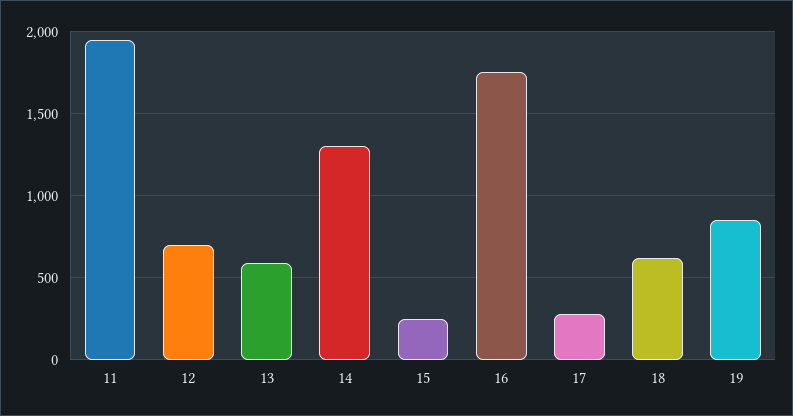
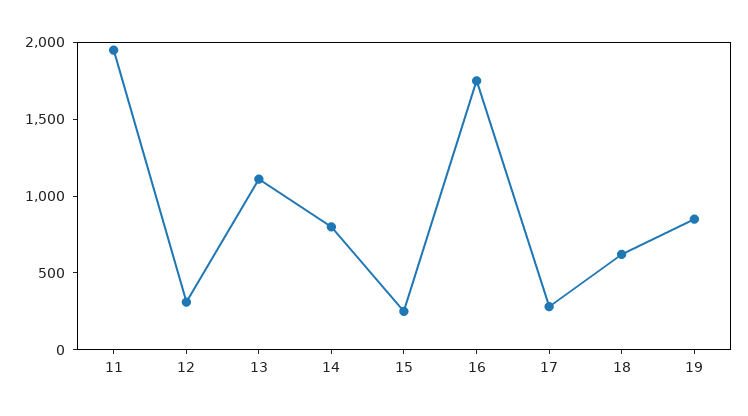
12: 700 -> 300
13: 600 -> 1100
14: 1300 -> 800

